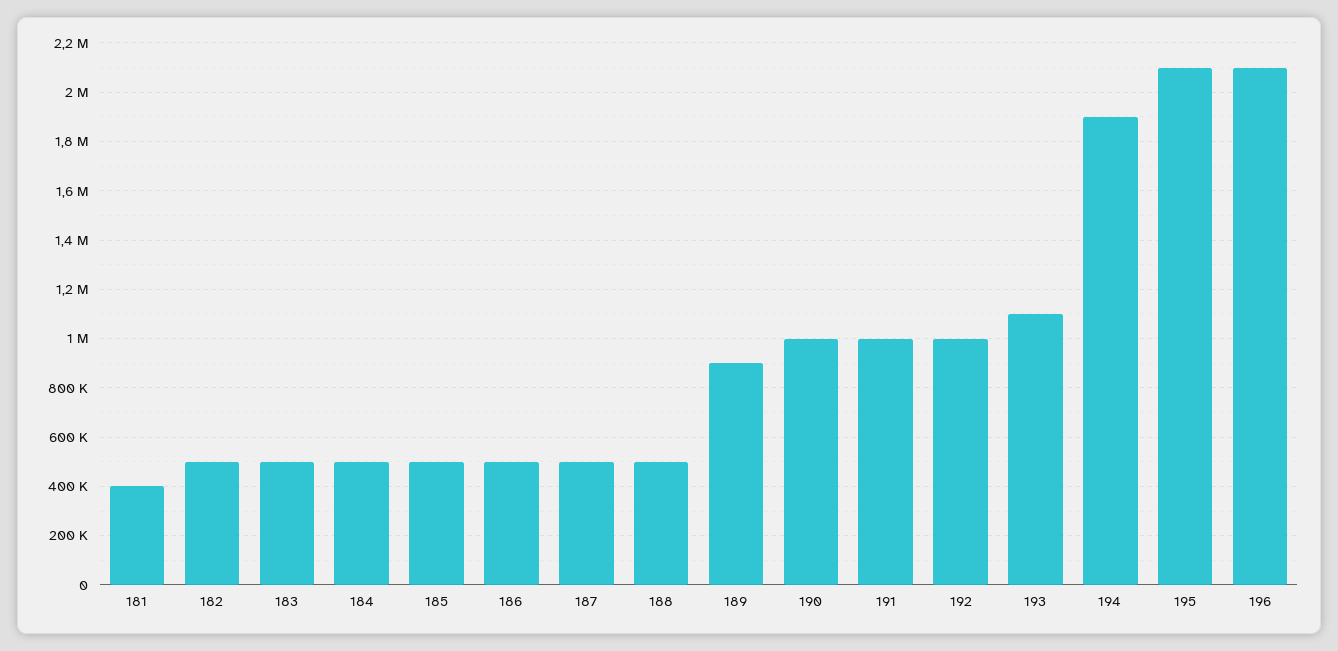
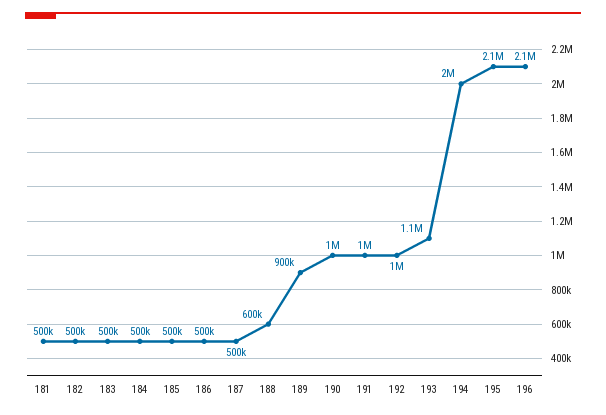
181: 400000 -> 500000
188: 500000 -> 600000
194: 1900000 -> 2000000

